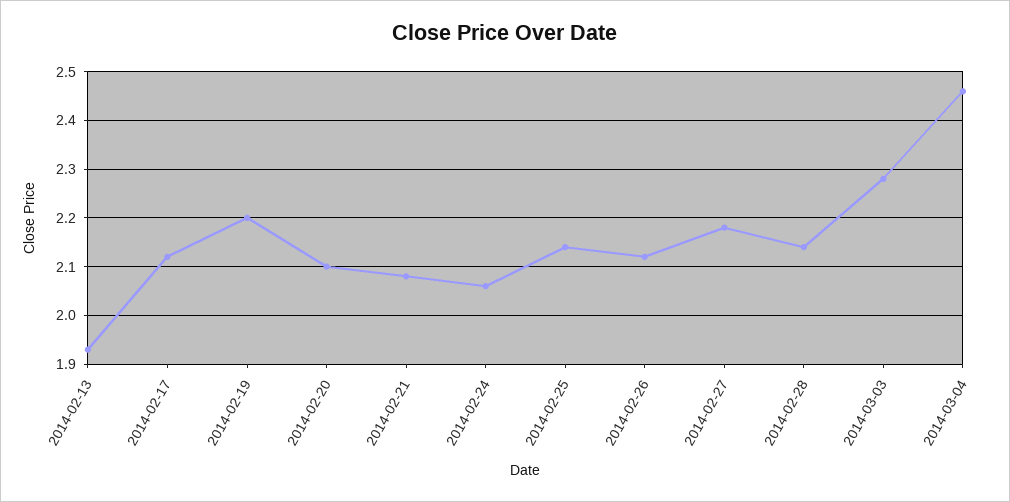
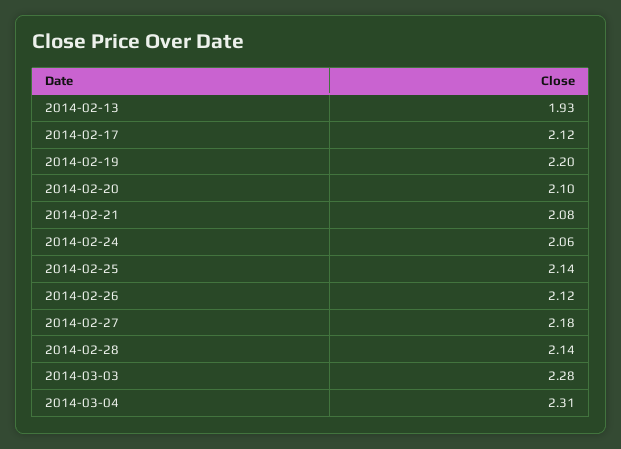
2014-03-04: 2.45 -> 2.31

